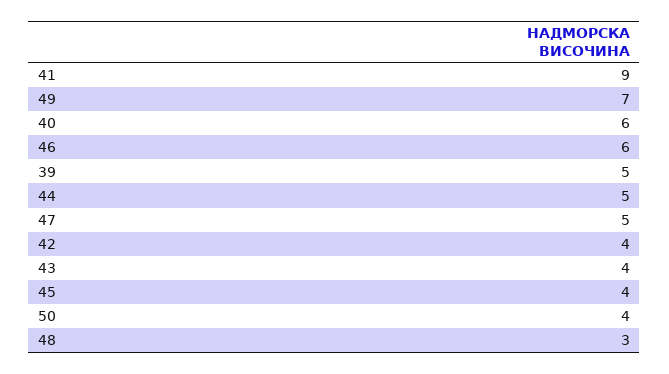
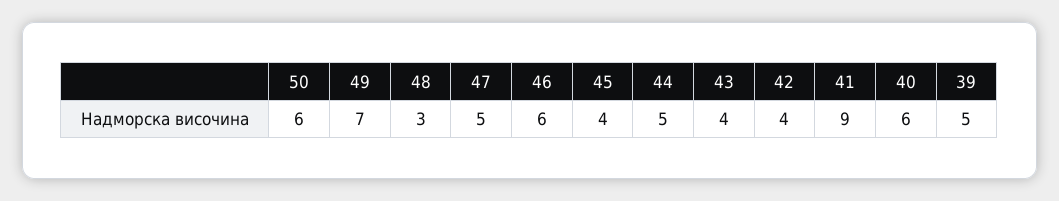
50: 4 -> 6

